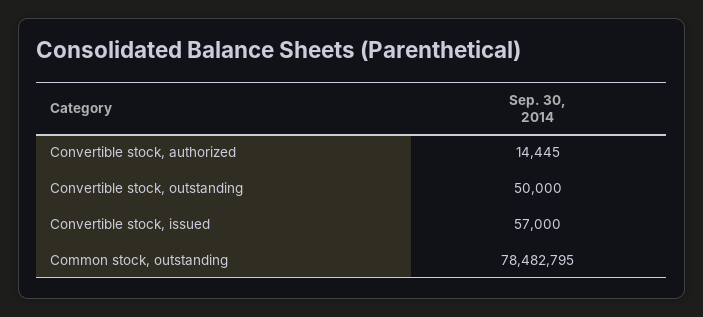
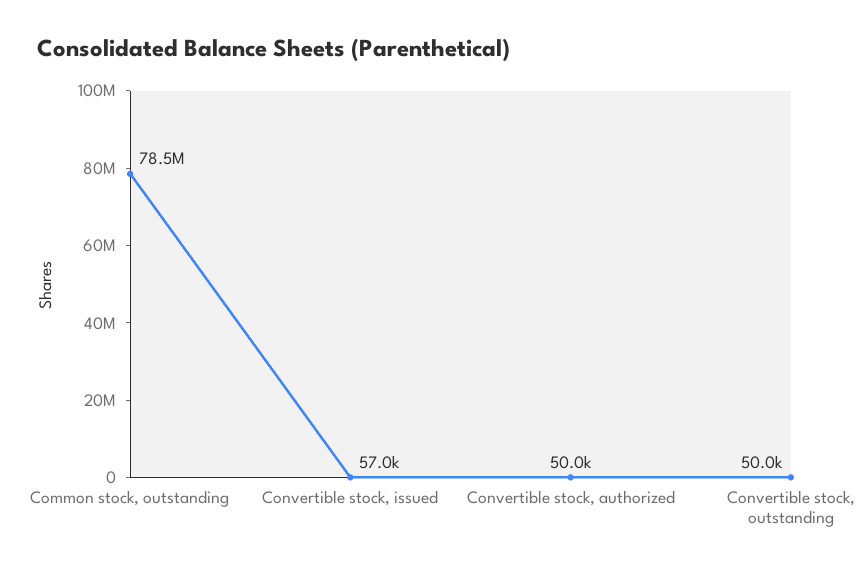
Convertible stock, authorized: 14445 -> 50000

